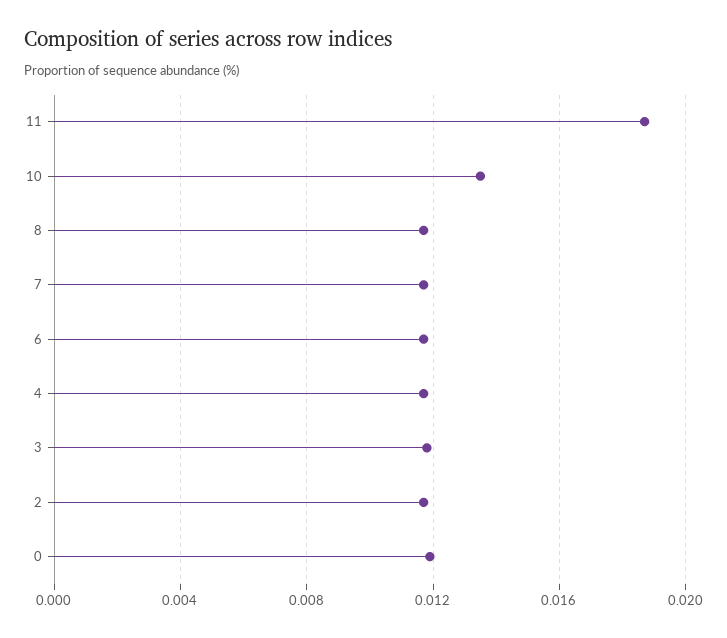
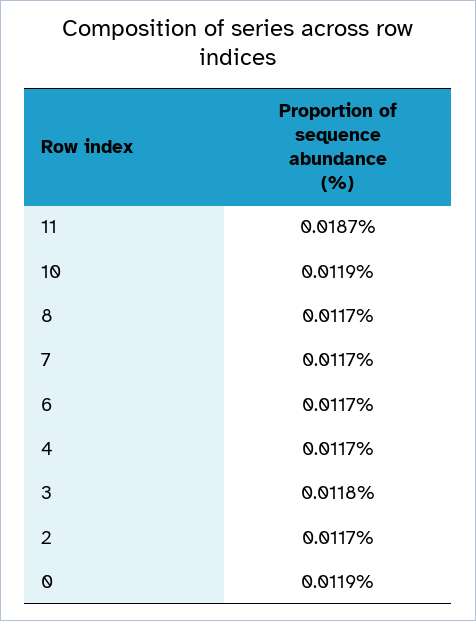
10: 0.0135 -> 0.0119

